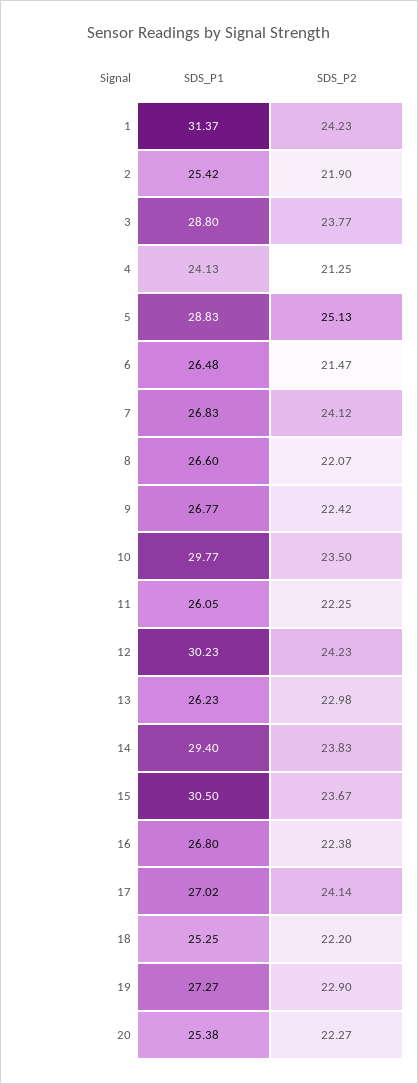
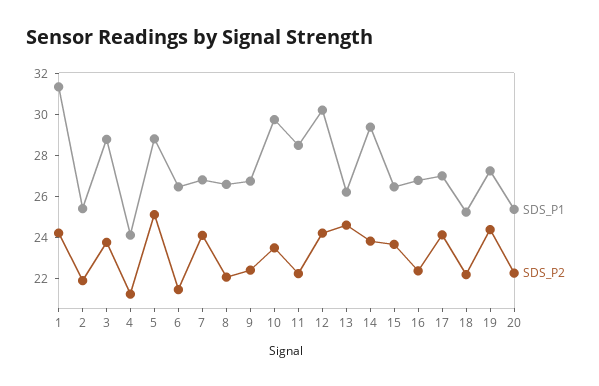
SDS_P1, 11: 26.05 -> 28.5
SDS_P2, 13: 22.98 -> 24.5
SDS_P1, 15: 30.5 -> 26.5
SDS_P2, 19: 22.9 -> 24.5

